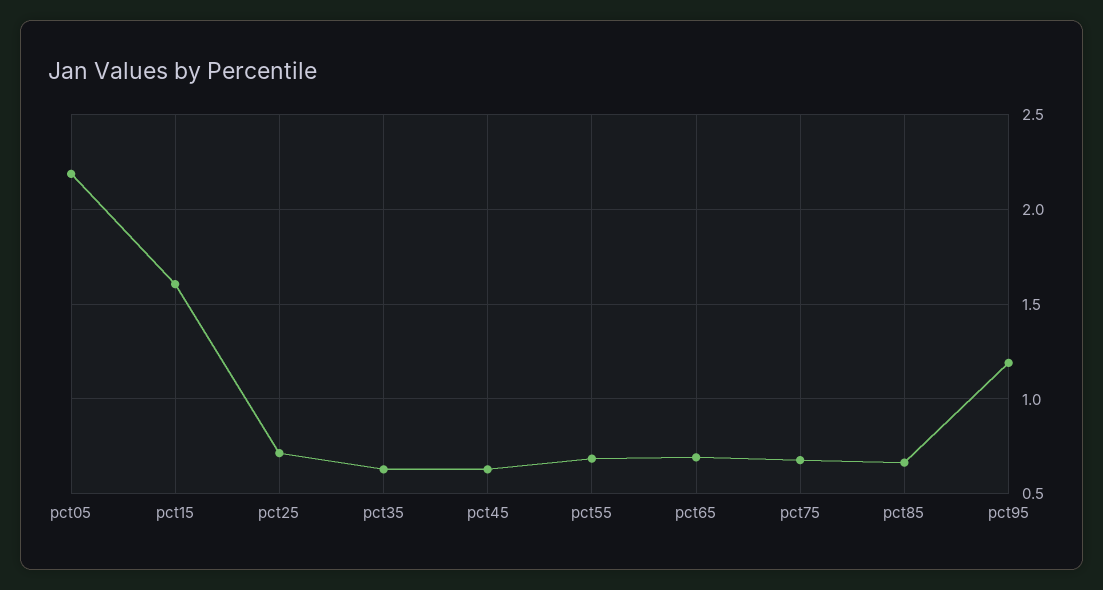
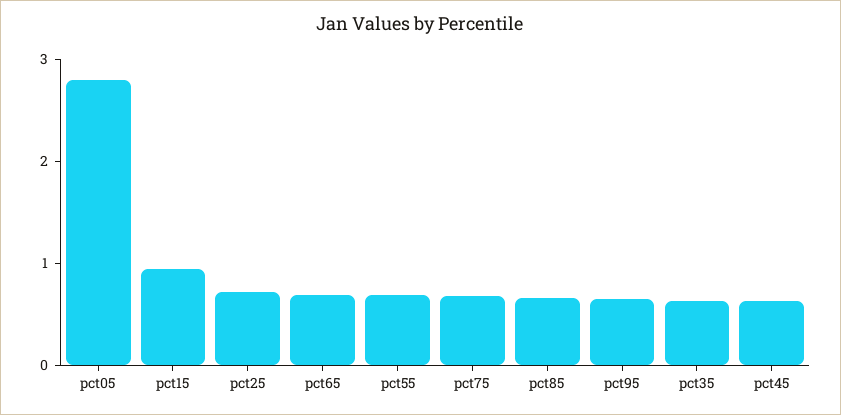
pct05: 2.2 -> 2.8
pct15: 1.6 -> 1
pct95: 1.2 -> 0.6

